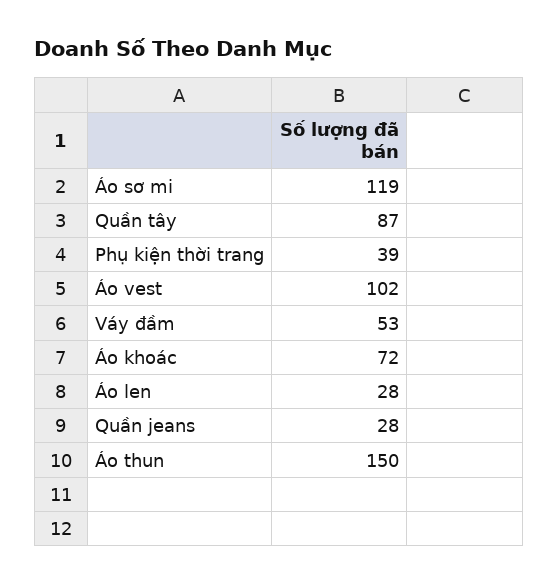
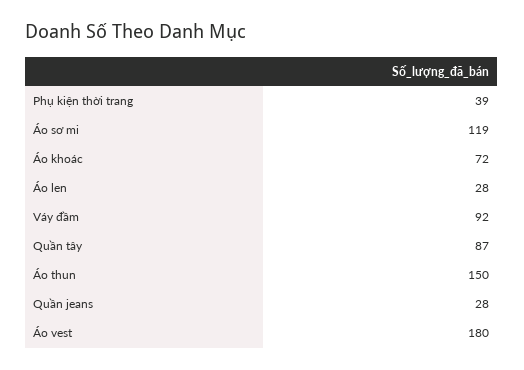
Áo vest: 102 -> 180
Váy đầm: 53 -> 92

